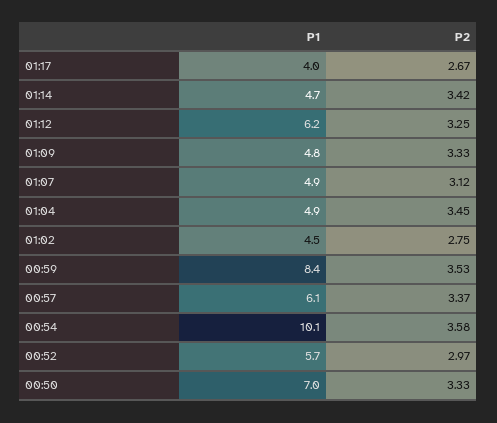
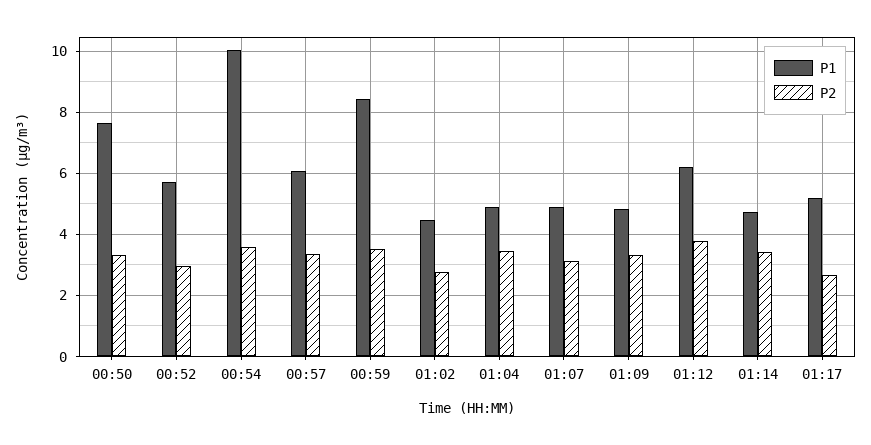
P1, 01:17: 4 -> 5.2
P2, 01:12: 3.25 -> 3.8
P1, 00:50: 7 -> 7.6

